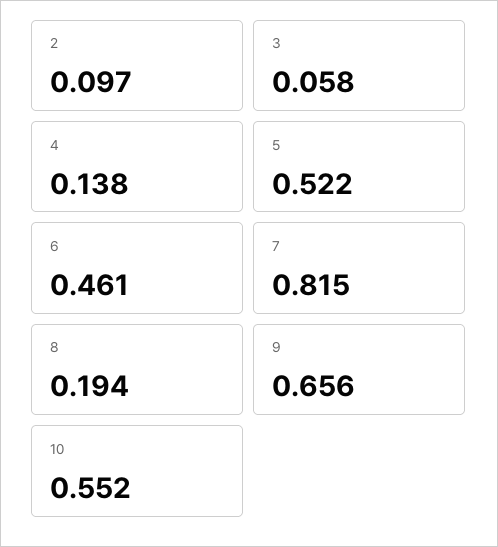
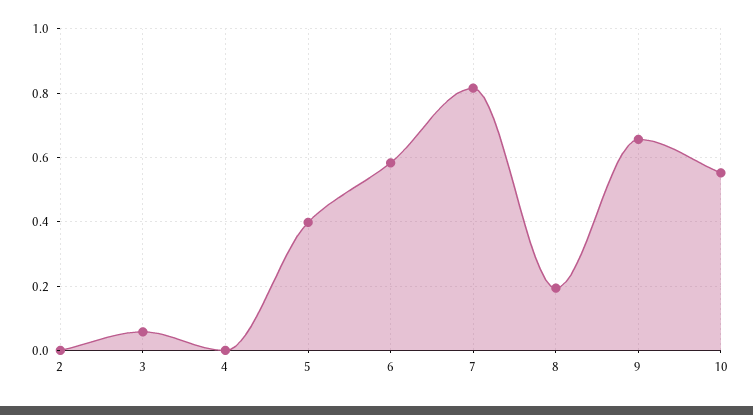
2: 0.097 -> 0
4: 0.138 -> 0
5: 0.522 -> 0.4
6: 0.461 -> 0.58

